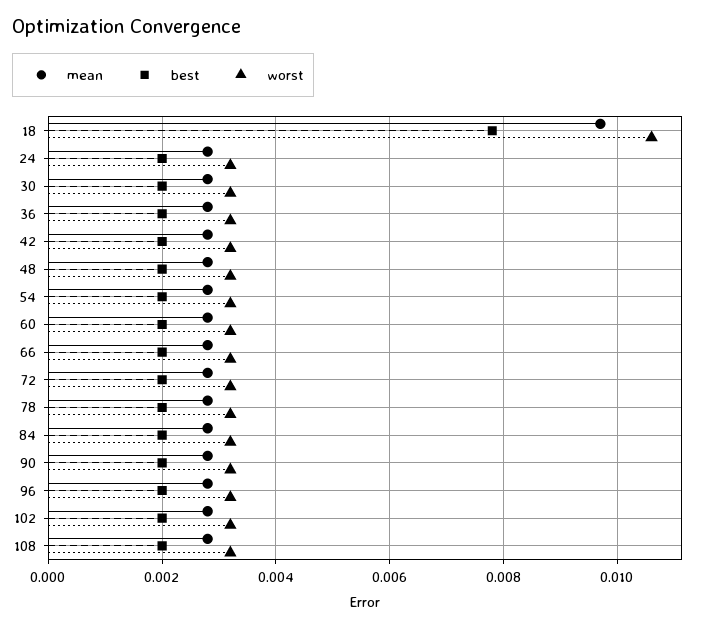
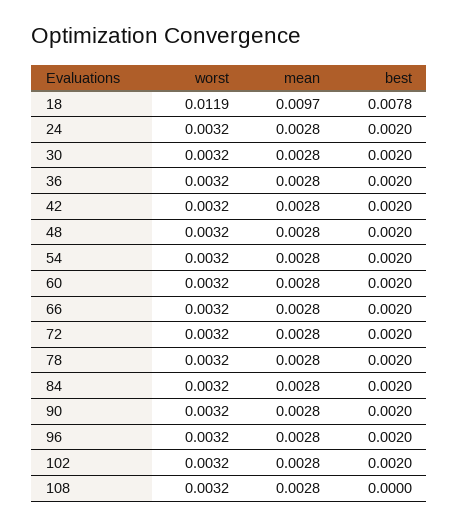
worst, 18: 0.0105 -> 0.0119
best, 108: 0.002 -> 0

